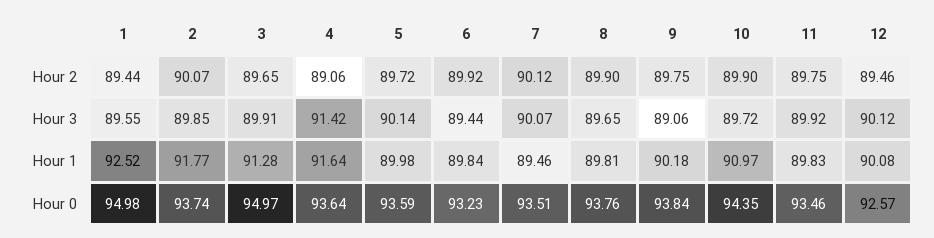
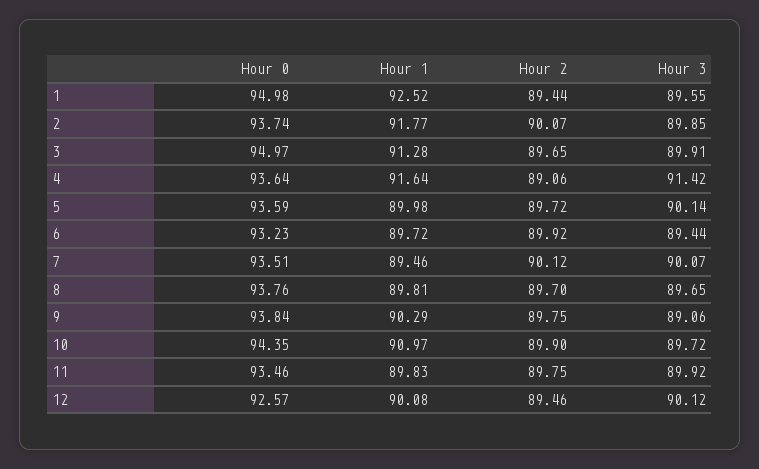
8, Hour 2: 89.9 -> 89.7
6, Hour 1: 89.84 -> 89.72
9, Hour 1: 90.18 -> 90.29

